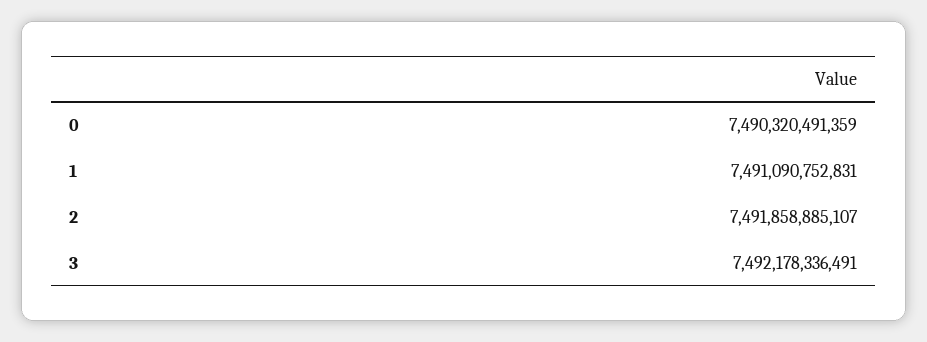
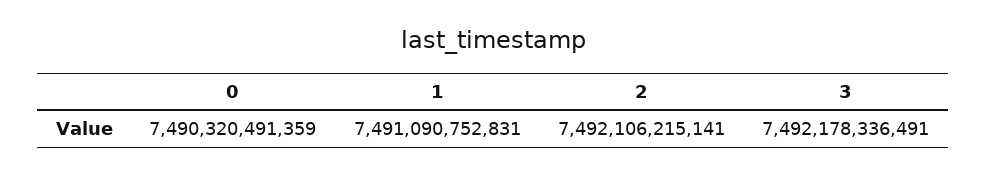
2: 7491858885107 -> 7492106215141

